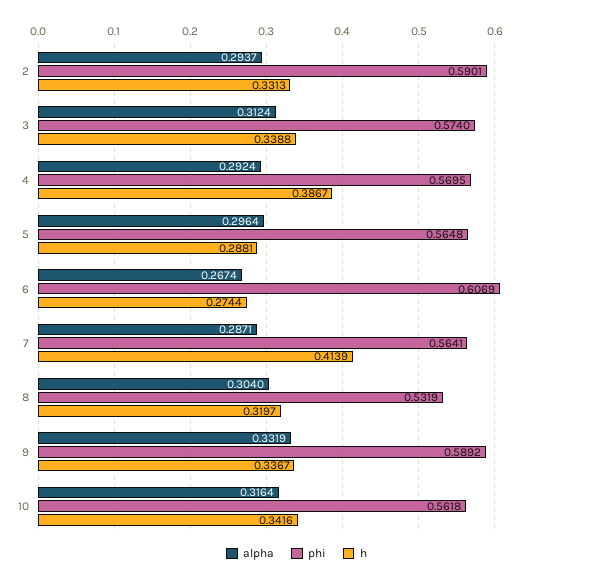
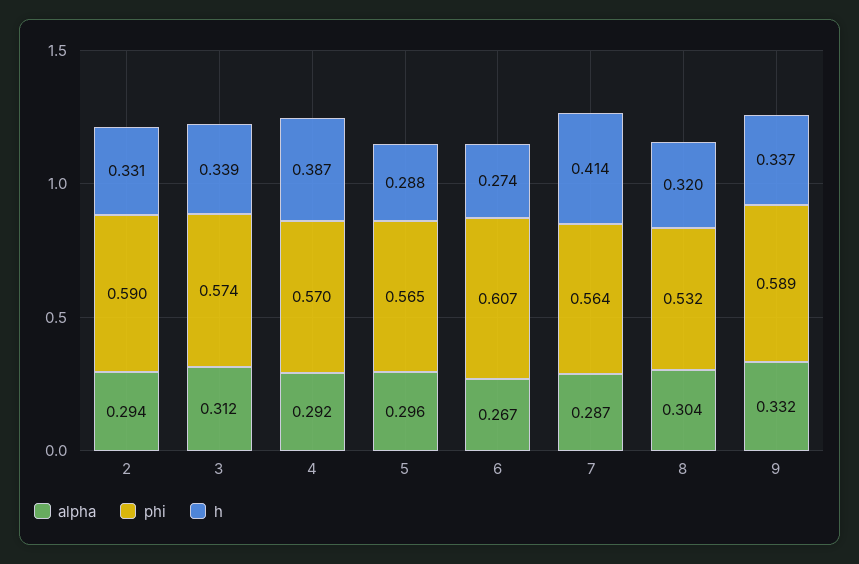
alpha, 10: 0.3164 -> none
phi, 10: 0.5618 -> none
h, 10: 0.3416 -> none

